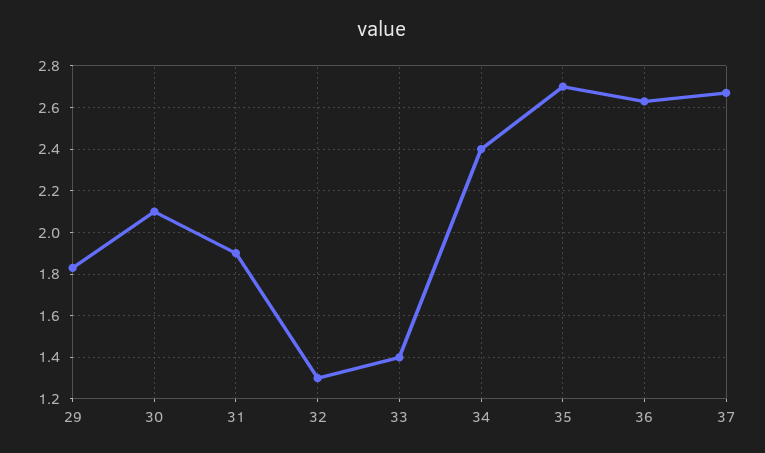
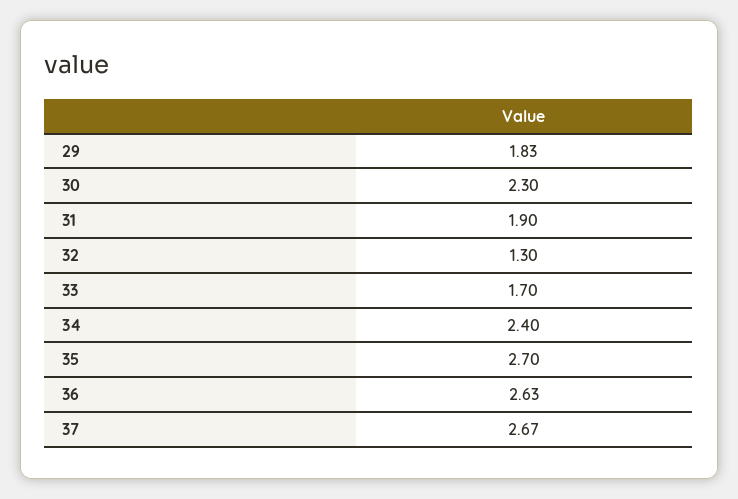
30: 2.1 -> 2.3
33: 1.4 -> 1.7

